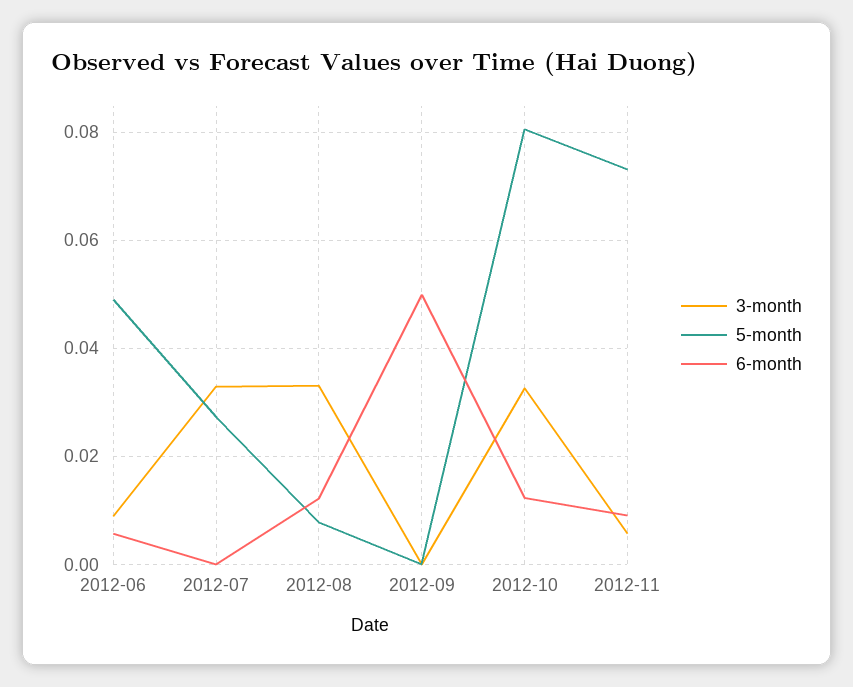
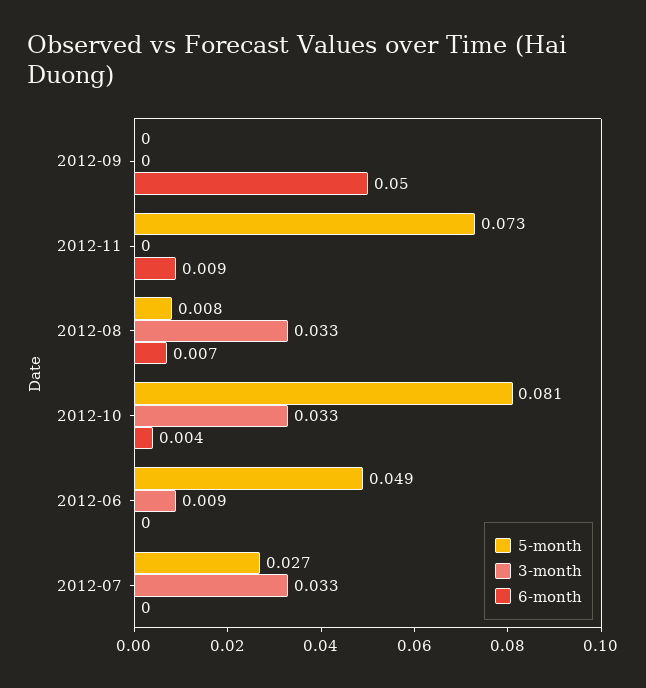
6-month, 2012-06: 0.006 -> 0
6-month, 2012-08: 0.012 -> 0.007
6-month, 2012-10: 0.012 -> 0.004
3-month, 2012-11: 0.006 -> 0

